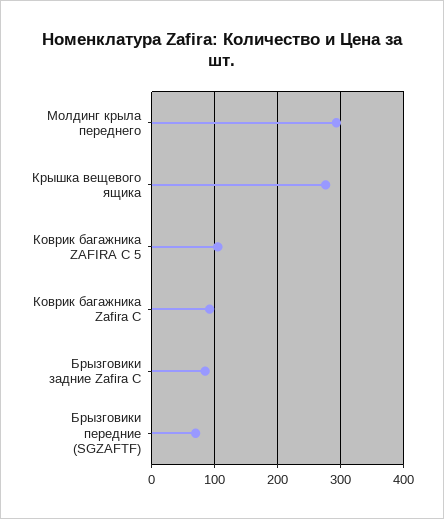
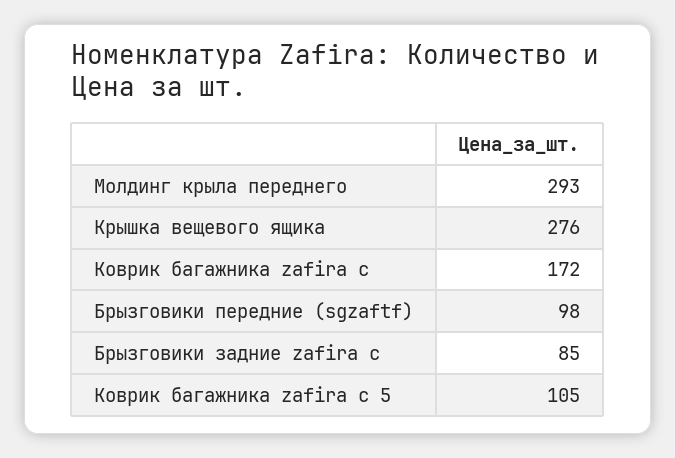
Коврик багажника Zafira C: 90 -> 172
Брызговики передние (SGZAFTF): 70 -> 98

